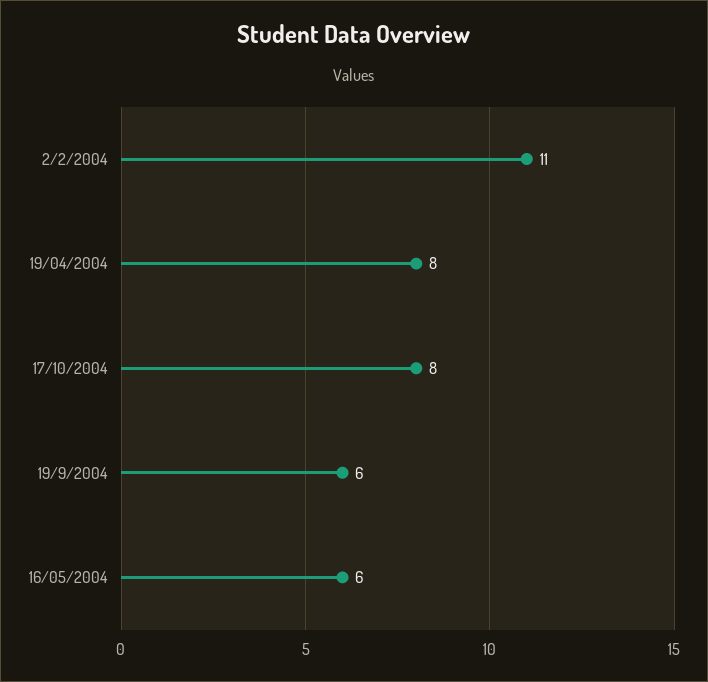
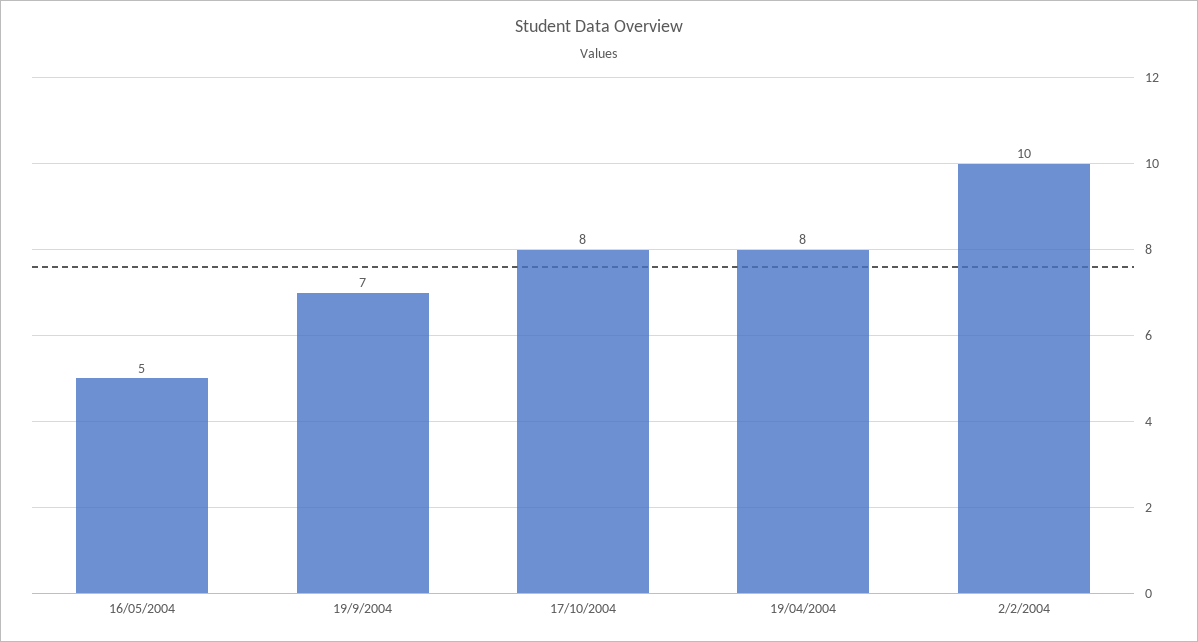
2/2/2004: 11 -> 10
19/9/2004: 6 -> 7
16/05/2004: 6 -> 5

